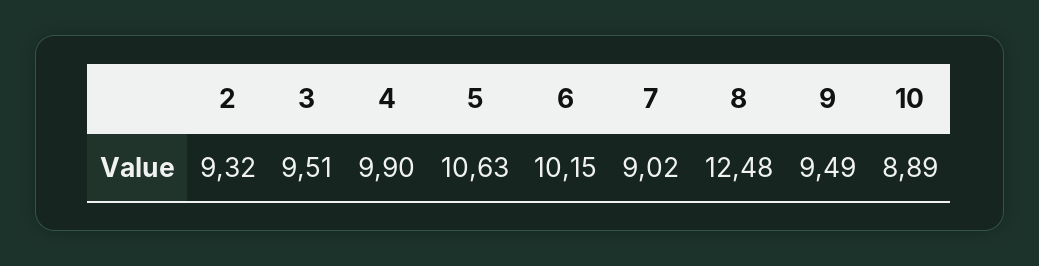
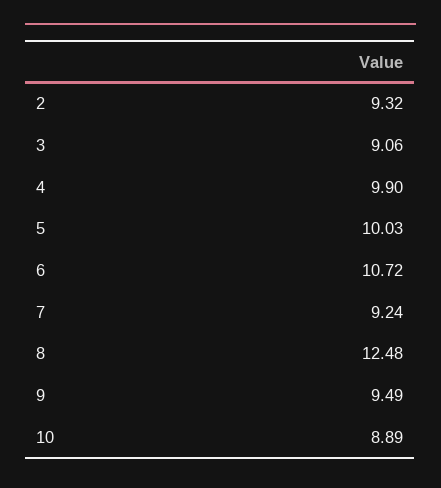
3: 9.51 -> 9.06
5: 10.63 -> 10.03
6: 10.15 -> 10.72
7: 9.02 -> 9.24

